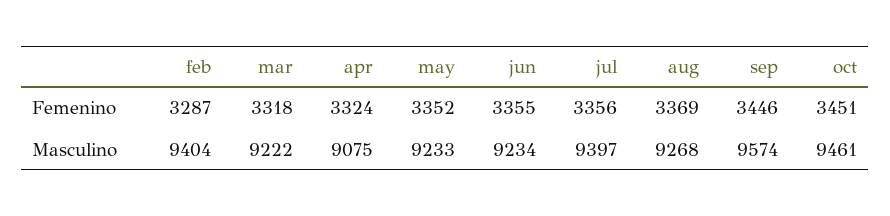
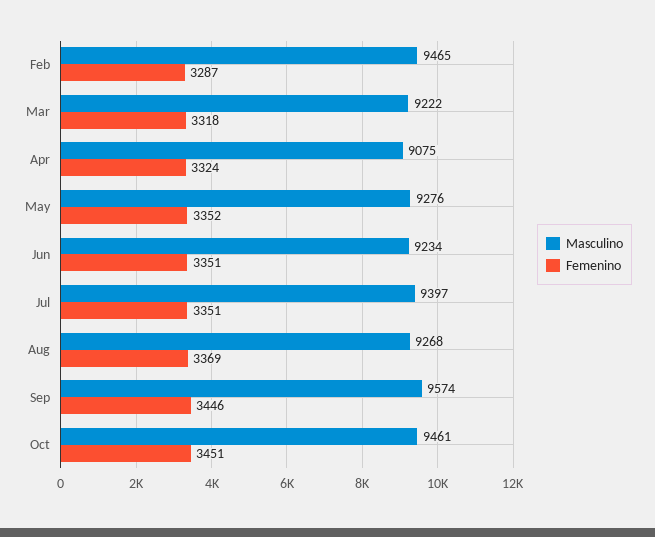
Femenino, jun: 3355 -> 3351
Femenino, jul: 3356 -> 3351
Masculino, feb: 9404 -> 9465
Masculino, may: 9233 -> 9276

